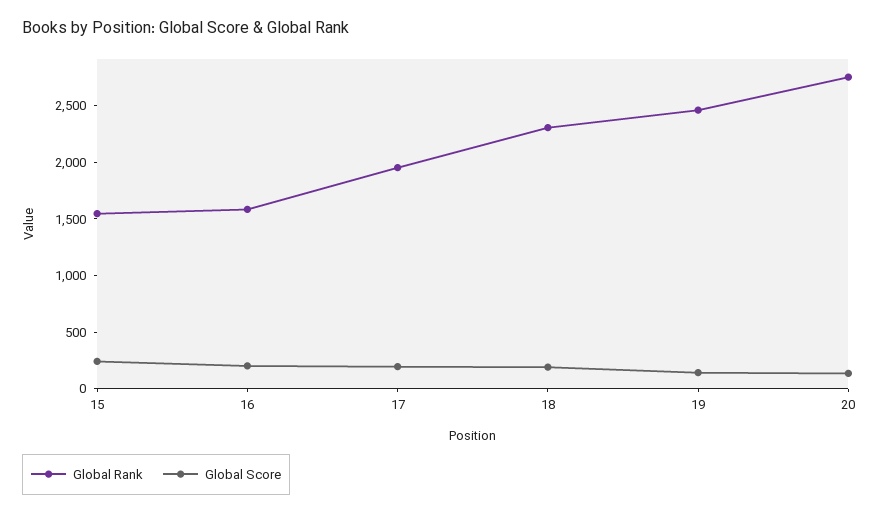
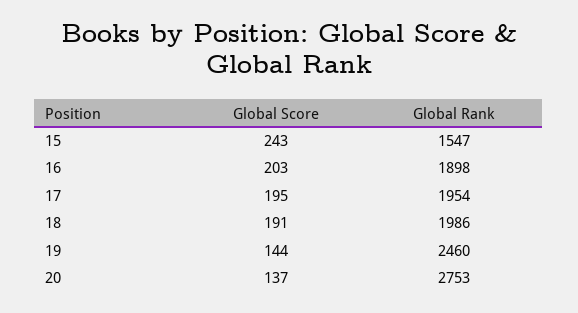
Global Rank, 16: 1600 -> 1898
Global Rank, 18: 2300 -> 1986

